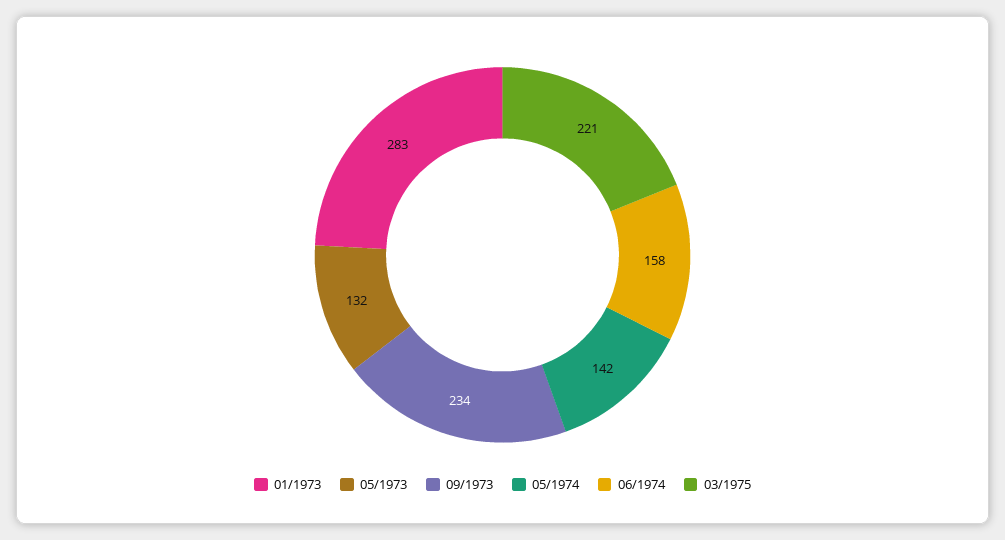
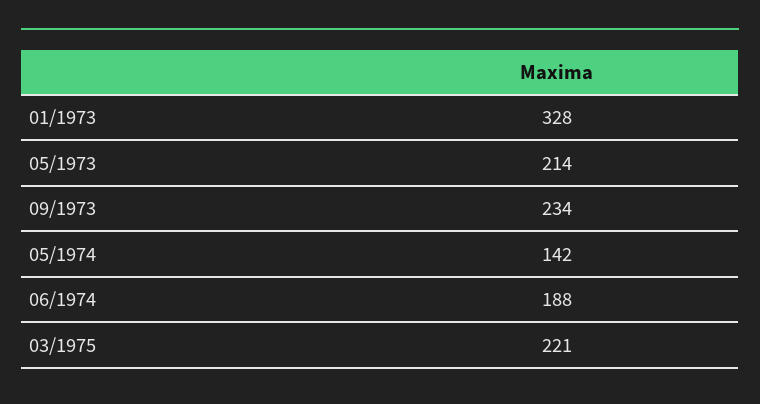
01/1973: 283 -> 328
05/1973: 132 -> 214
06/1974: 158 -> 188

